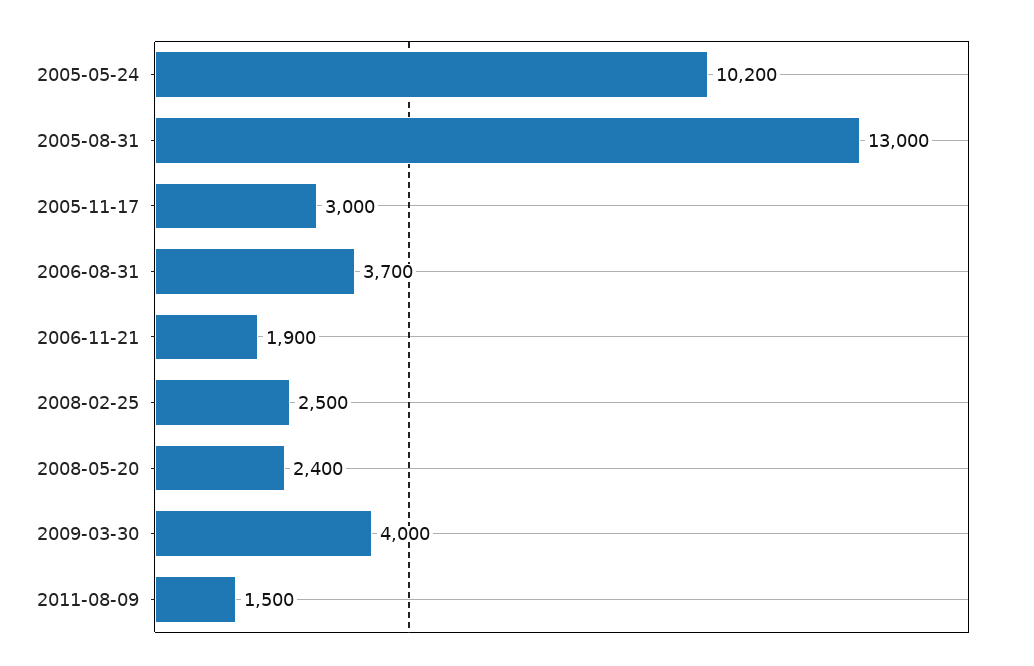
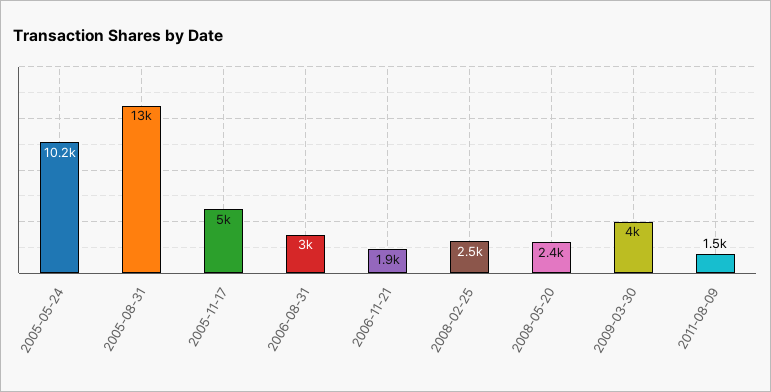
2005-11-17: 3000 -> 5000
2006-08-31: 3700 -> 3000

